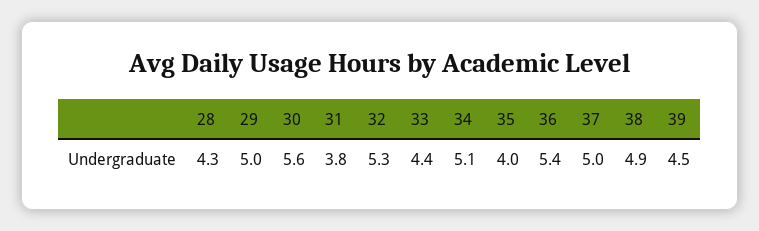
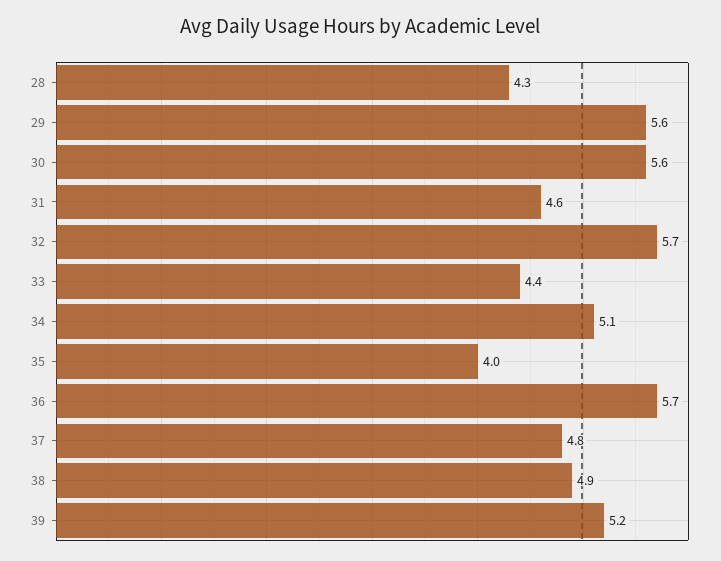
29: 5 -> 5.6
31: 3.8 -> 4.6
32: 5.3 -> 5.7
36: 5.4 -> 5.7
37: 5 -> 4.8
39: 4.5 -> 5.2

